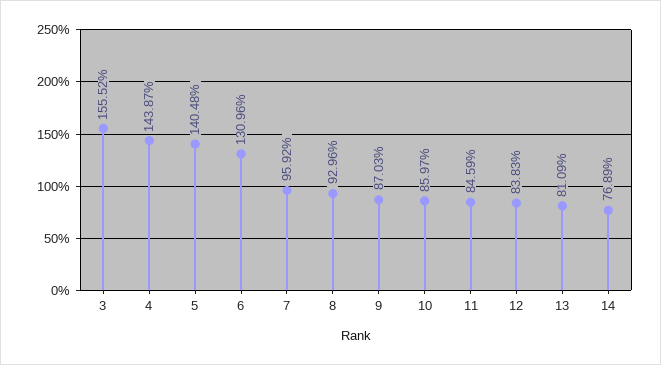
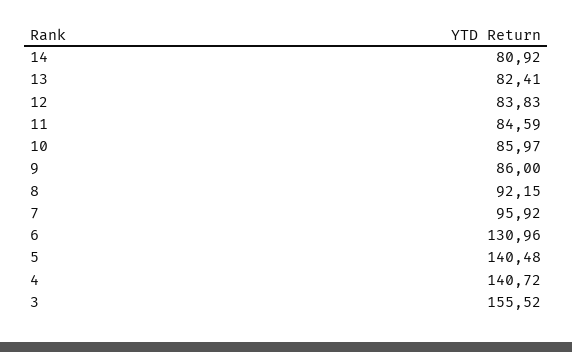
4: 143.87 -> 140.72
8: 92.96 -> 92.15
9: 87.03 -> 86
13: 81.09 -> 82.41
14: 76.89 -> 80.92

